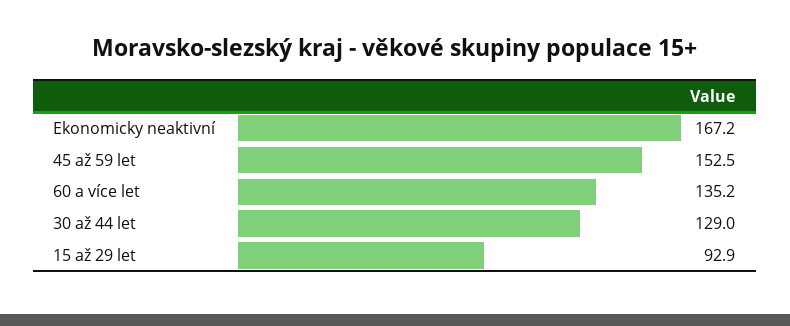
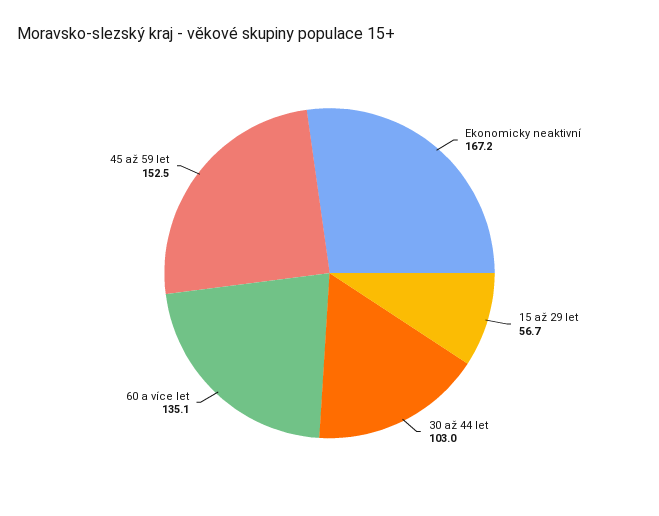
60 a více let: 135.2 -> 135.1
30 až 44 let: 129 -> 103
15 až 29 let: 92.9 -> 56.7

